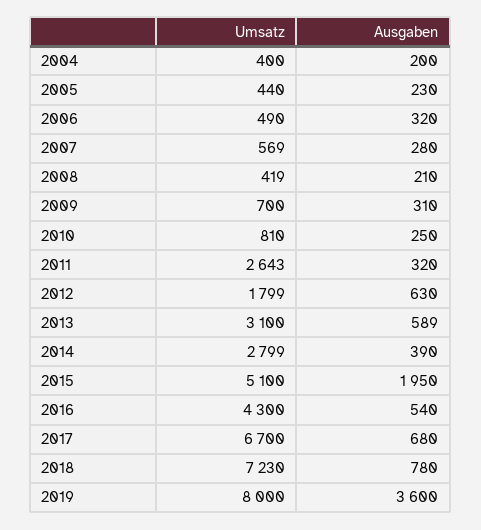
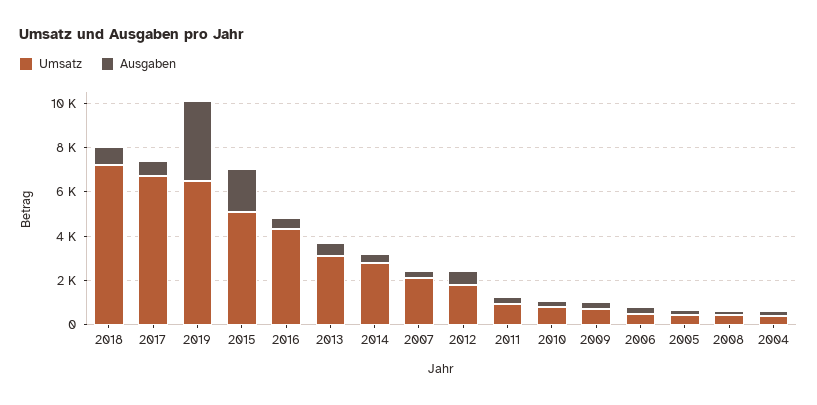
Umsatz, 2007: 569 -> 2000
Umsatz, 2011: 2643 -> 1000
Umsatz, 2019: 8000 -> 6500

